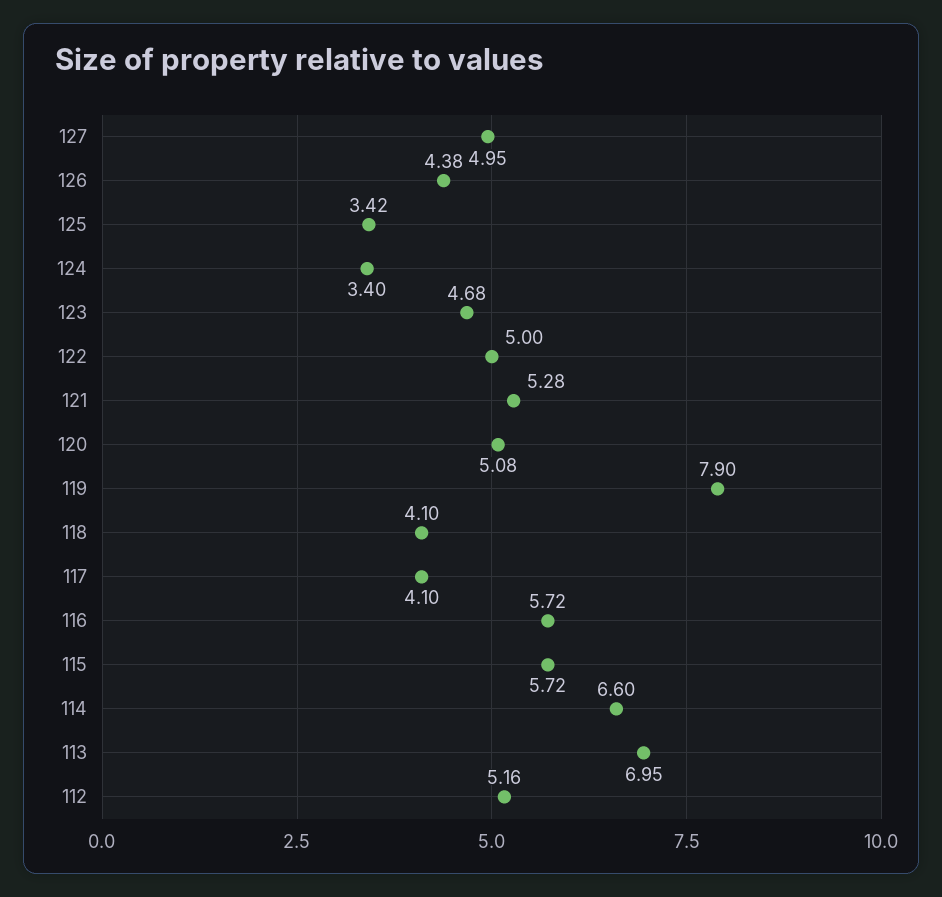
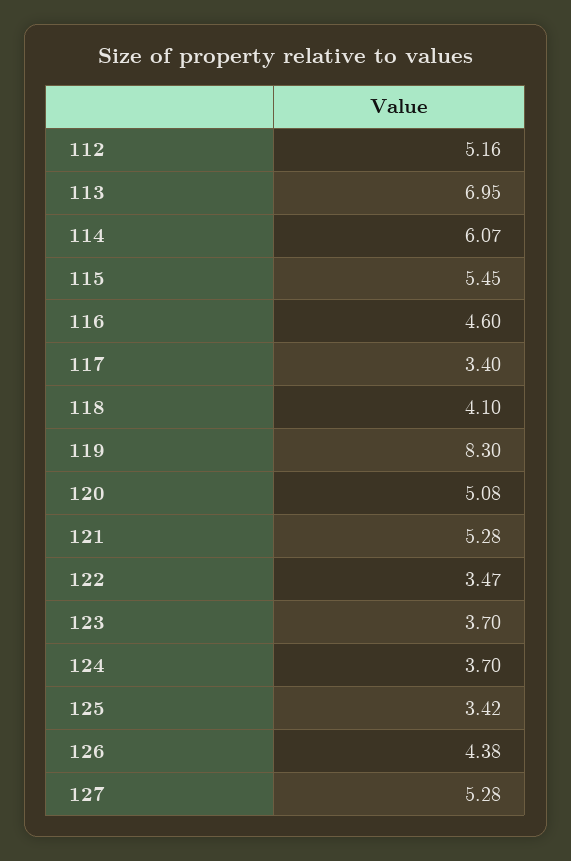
127: 4.95 -> 5.28
124: 3.4 -> 3.7
123: 4.68 -> 3.7
122: 5 -> 3.47
119: 7.9 -> 8.3
117: 4.1 -> 3.4
116: 5.72 -> 4.6
115: 5.72 -> 5.45
114: 6.6 -> 6.07

